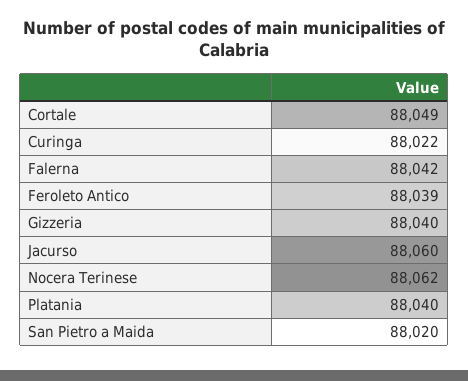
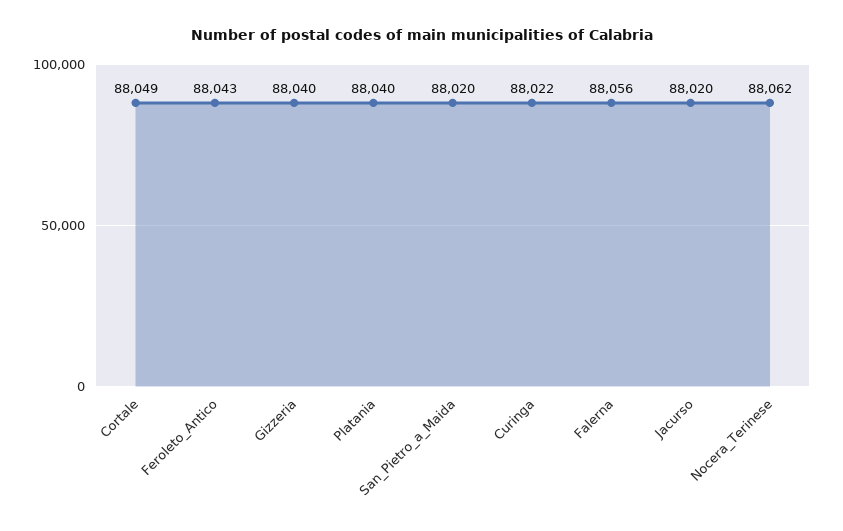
Falerna: 88042 -> 88056
Feroleto Antico: 88039 -> 88043
Jacurso: 88060 -> 88020

